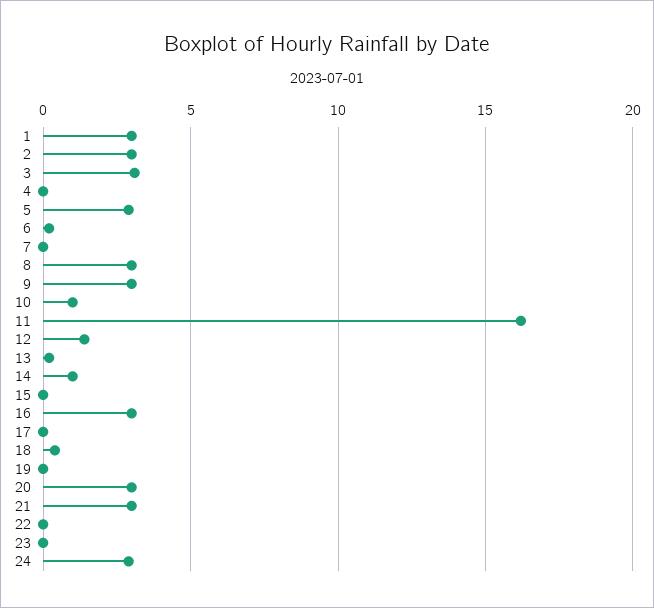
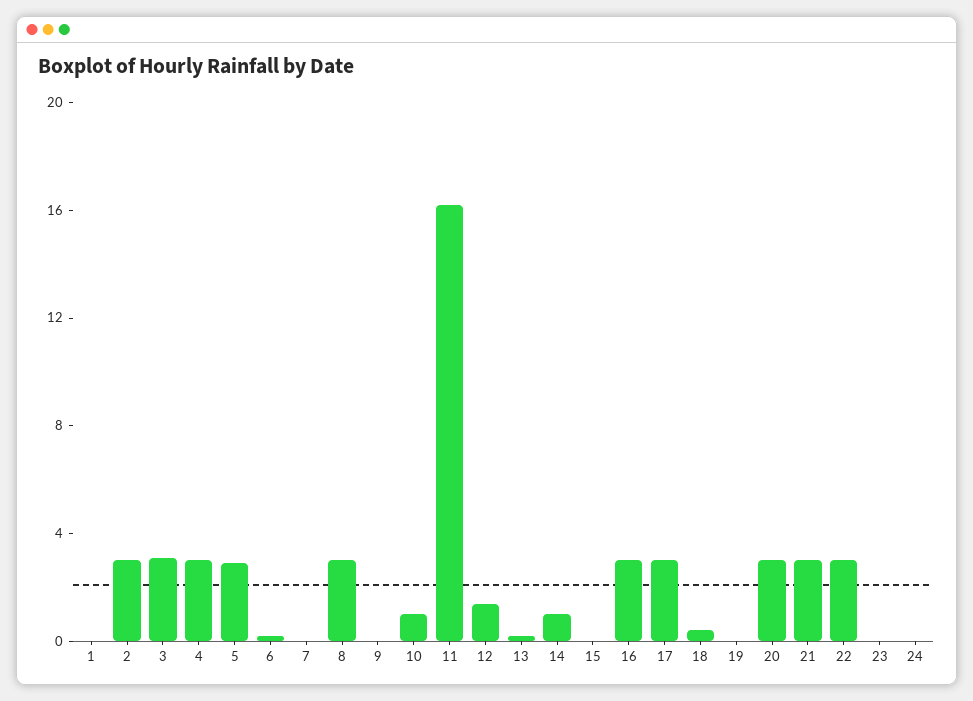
1: 3 -> 0
4: 0 -> 3
9: 3 -> 0
17: 0 -> 3
22: 0 -> 3
24: 3 -> 0

